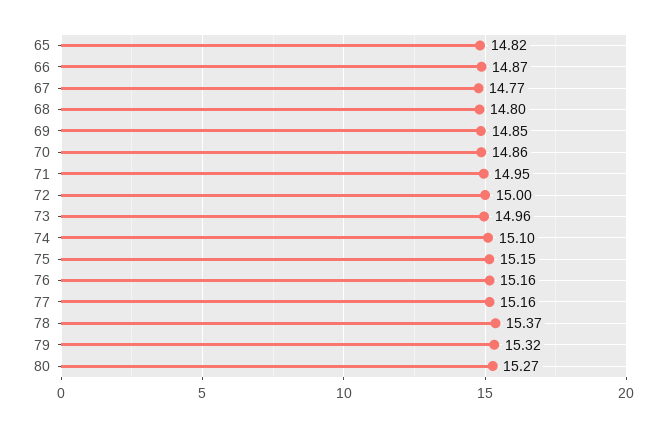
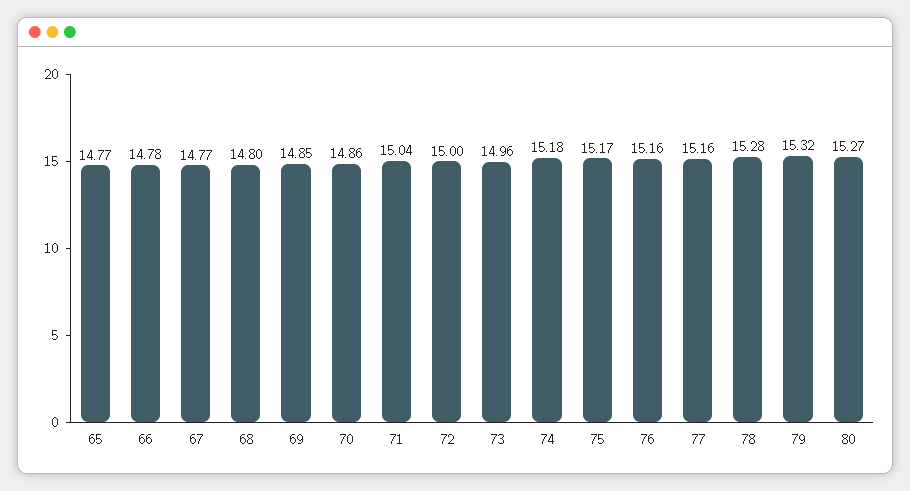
65: 14.82 -> 14.77
66: 14.87 -> 14.78
71: 14.95 -> 15.04
74: 15.1 -> 15.18
75: 15.15 -> 15.17
78: 15.37 -> 15.28

